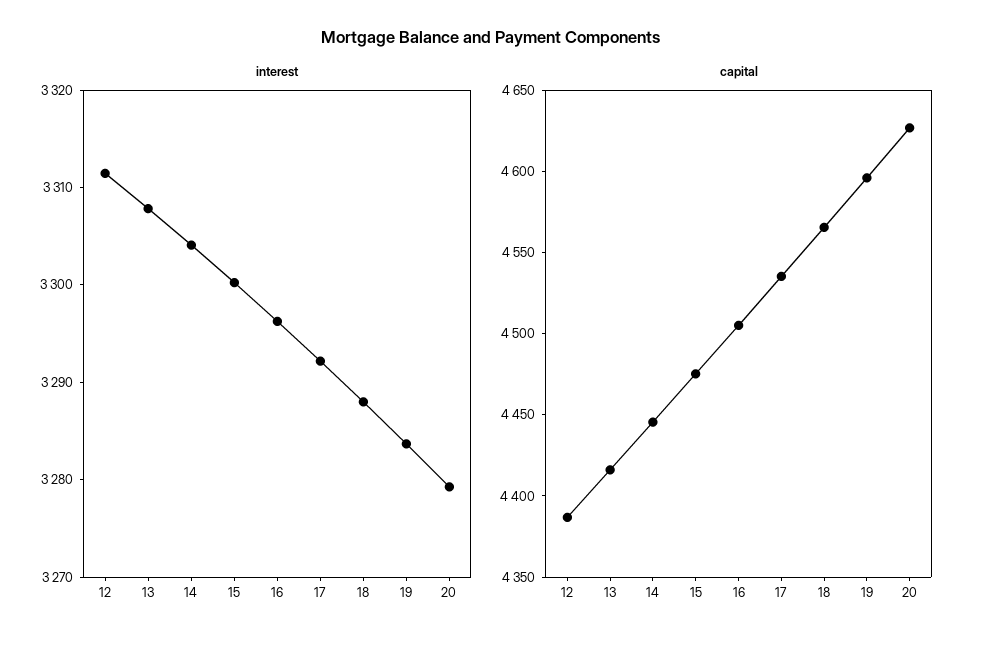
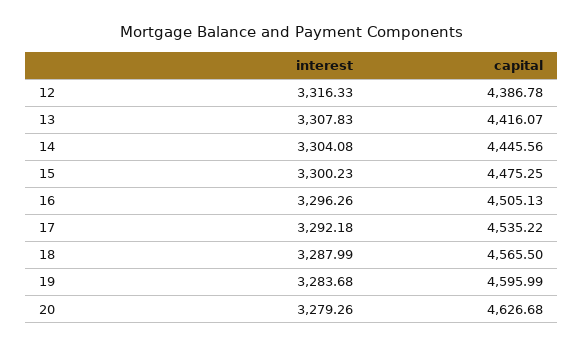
interest, 12: 3312 -> 3316.33

